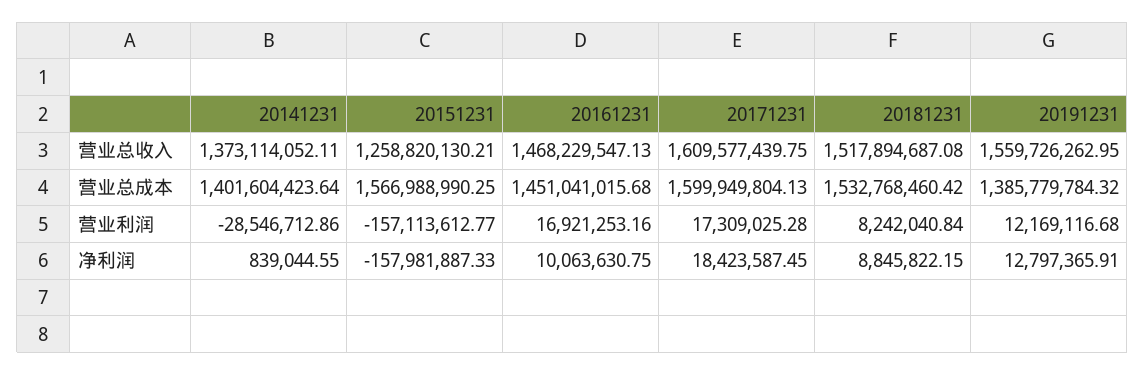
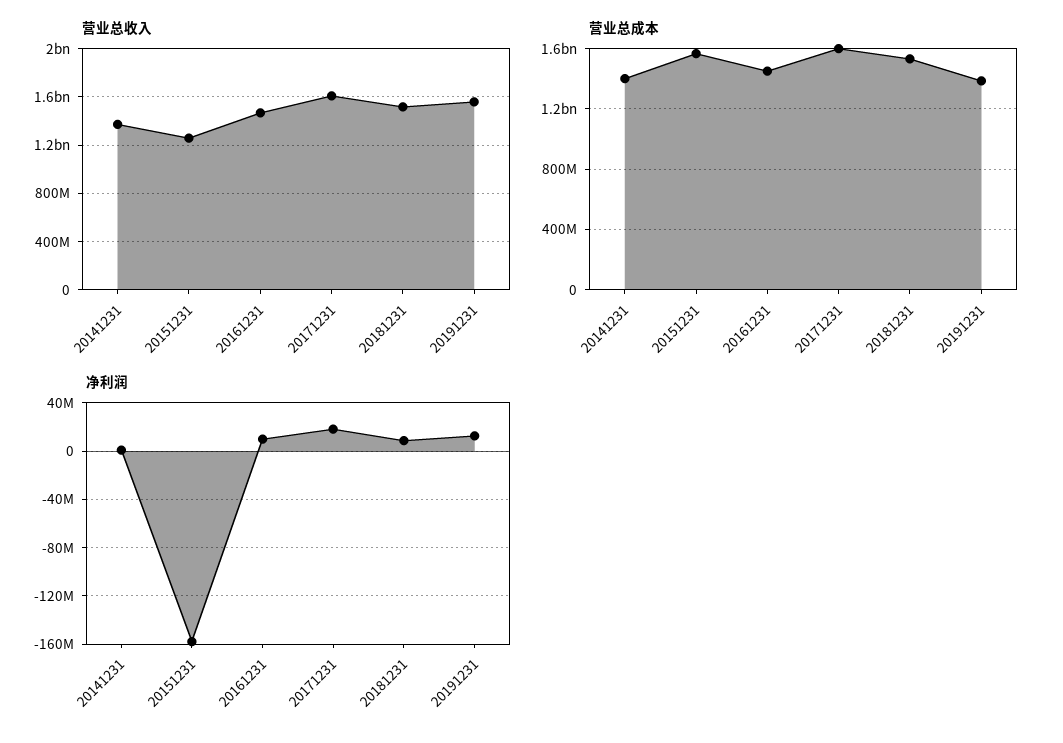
营业利润, 20141231: -28546712.86 -> none
营业利润, 20151231: -157113612.77 -> none
营业利润, 20161231: 16921253.16 -> none
营业利润, 20171231: 17309025.28 -> none
营业利润, 20181231: 8242040.84 -> none
营业利润, 20191231: 12169116.68 -> none

